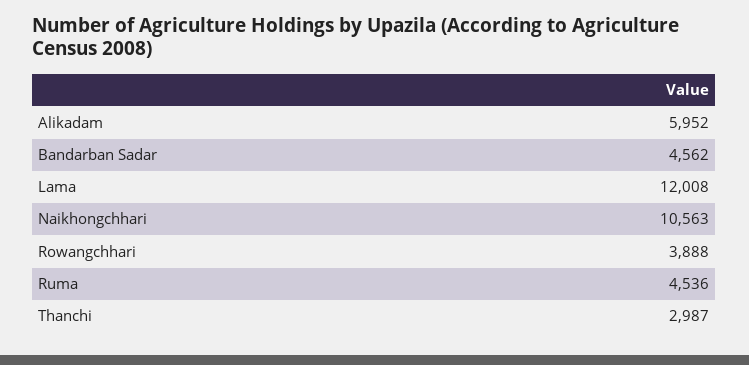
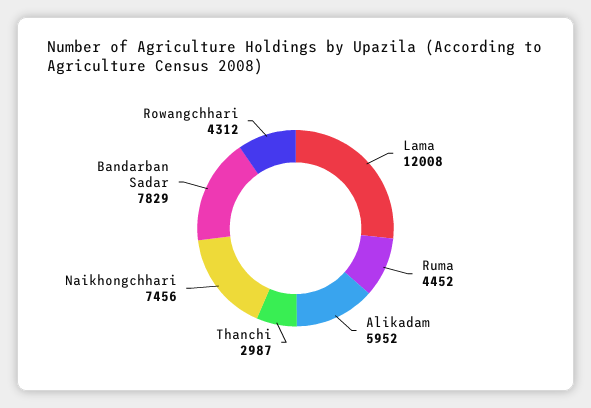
Bandarban Sadar: 4562 -> 7829
Naikhongchhari: 10563 -> 7456
Rowangchhari: 3888 -> 4312
Ruma: 4536 -> 4452

